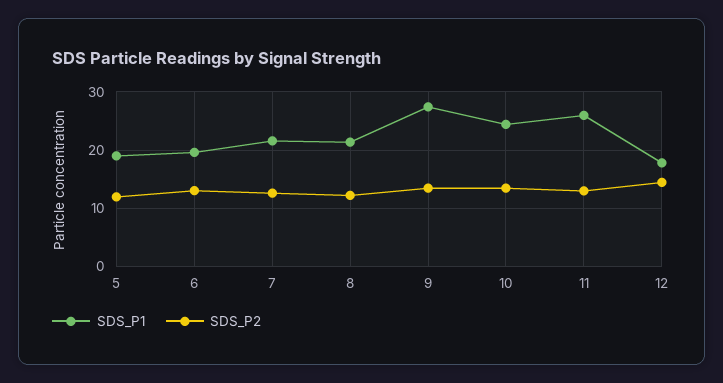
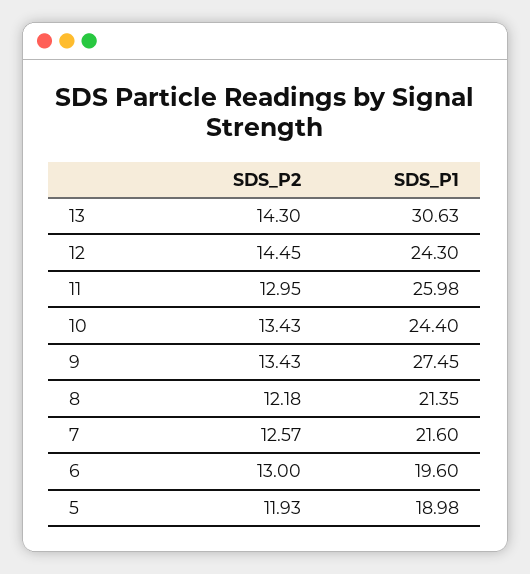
SDS_P1, 12: 18 -> 24.3
SDS_P2, 13: none -> 14.3
SDS_P1, 13: none -> 30.63

